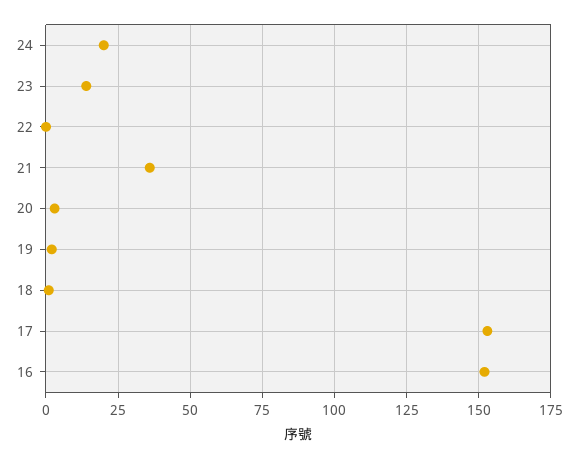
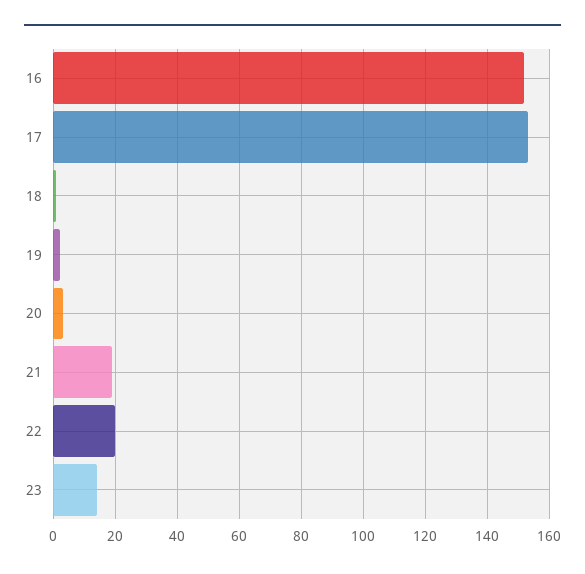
24: 20 -> none
22: 0 -> 20
21: 35 -> 20

